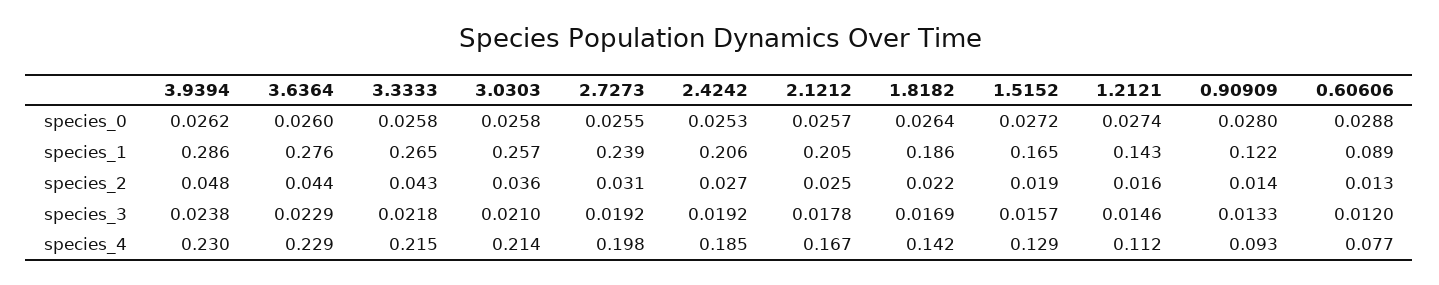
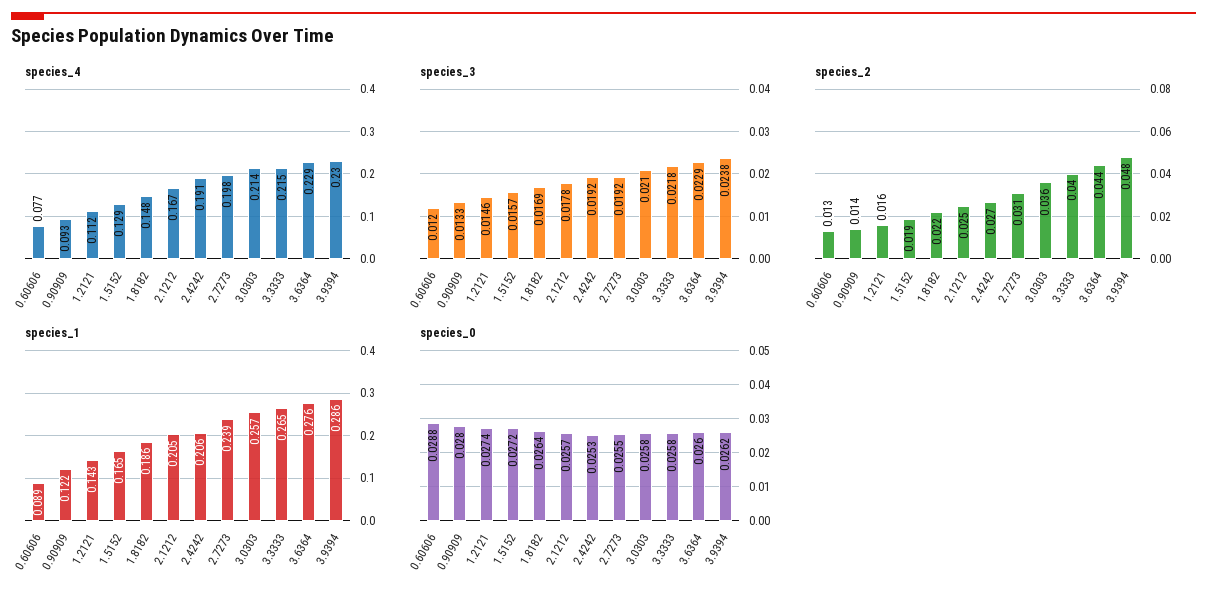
species_2, 3.3333: 0.043 -> 0.04
species_4, 2.4242: 0.185 -> 0.191
species_4, 1.8182: 0.142 -> 0.148

